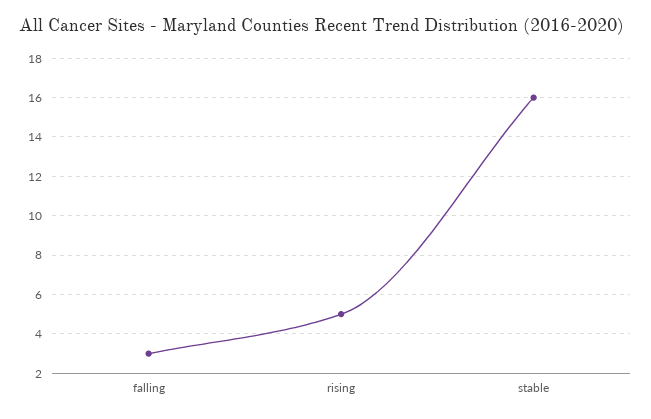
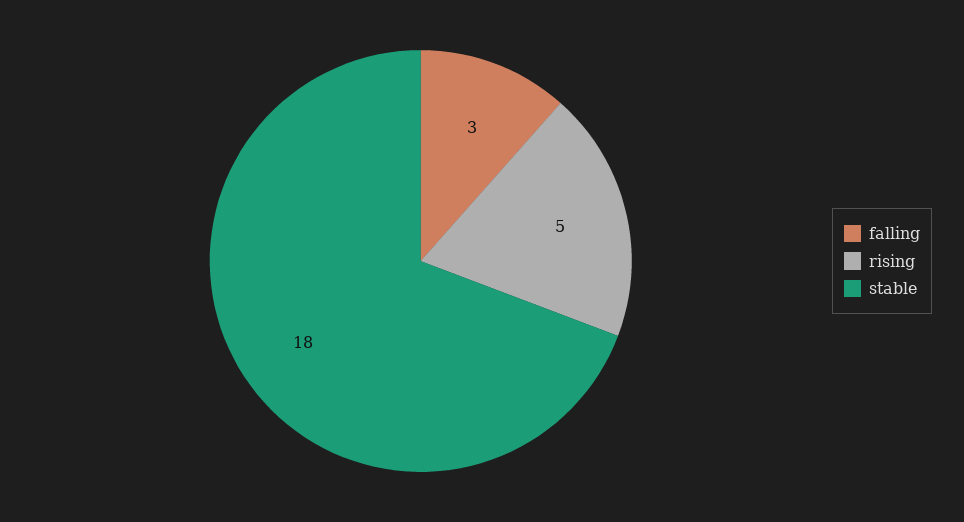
stable: 16 -> 18

